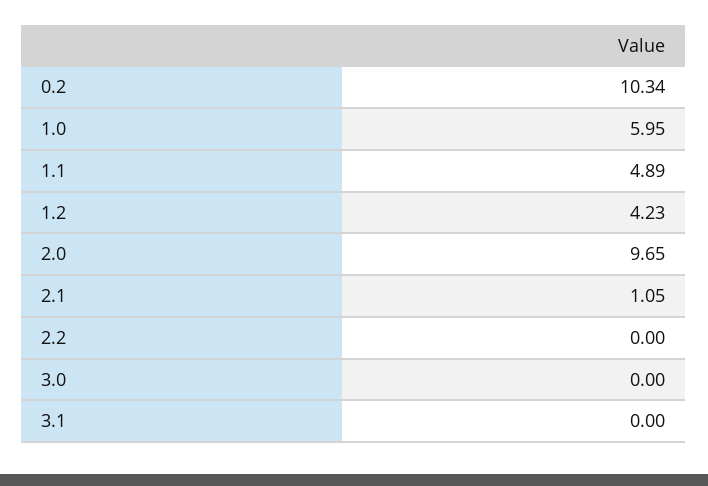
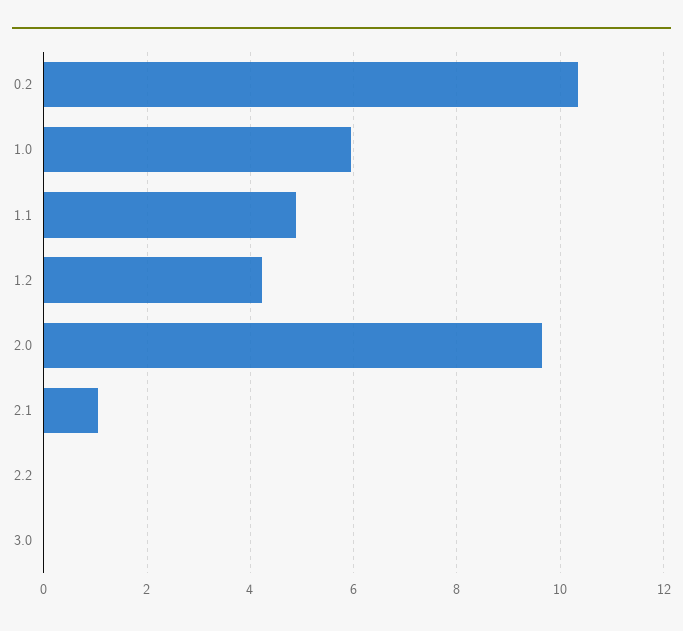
3.1: 0 -> none

